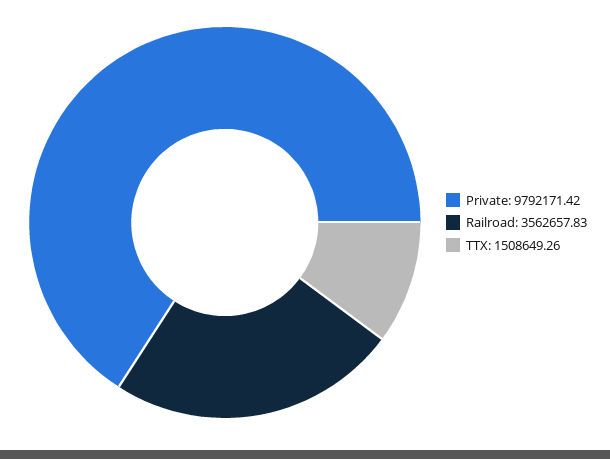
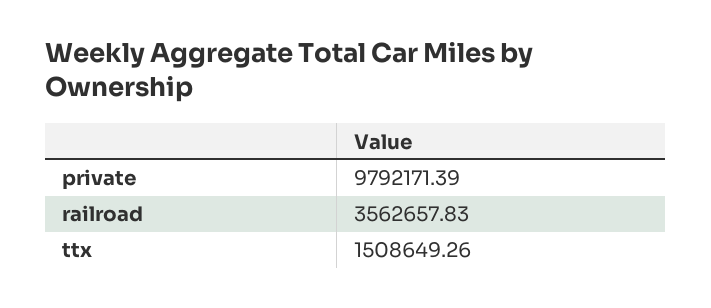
Private: 9792171.42 -> 9792171.39

